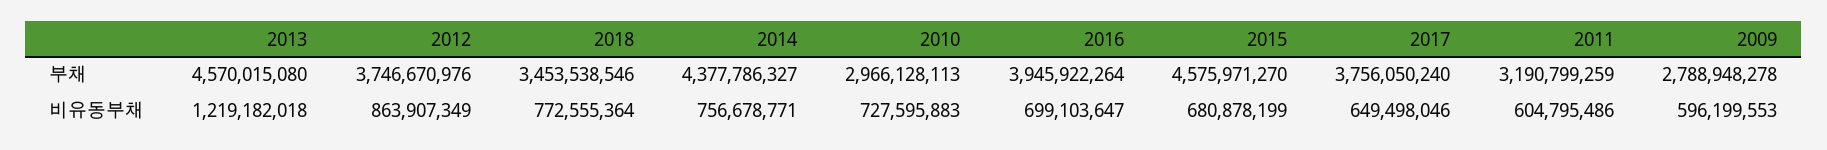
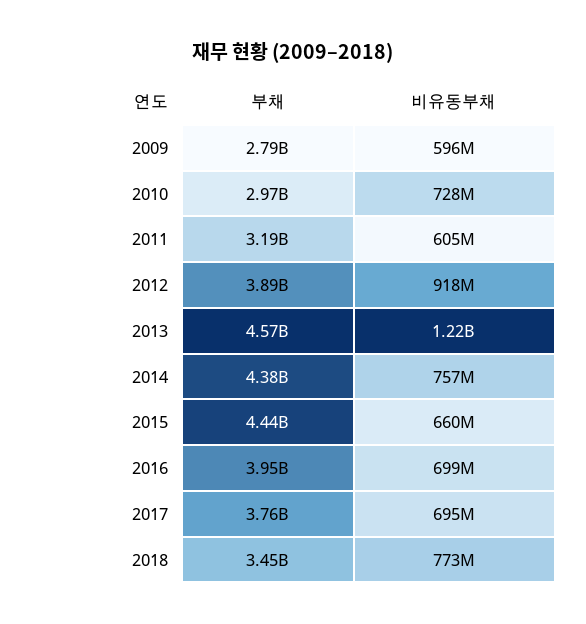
2012, 부채: 3746670976 -> 3890000000
2015, 부채: 4575971270 -> 4440000000
2012, 비유동부채: 863907349 -> 918000000
2015, 비유동부채: 680878199 -> 660000000
2017, 비유동부채: 649498046 -> 695000000

